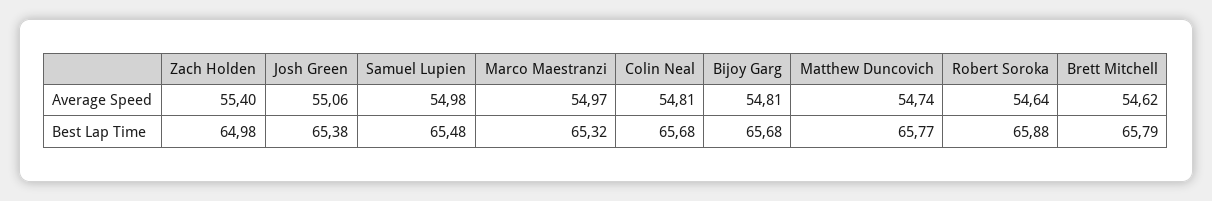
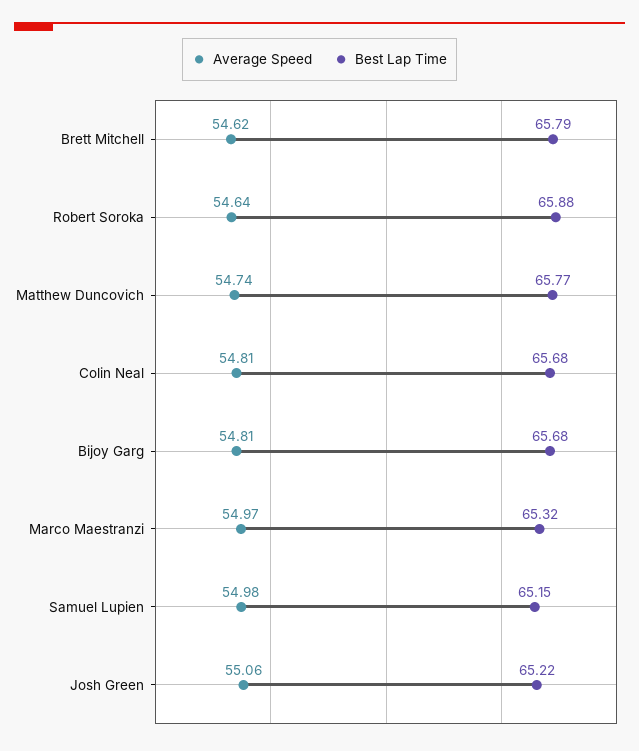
Average Speed, Zach Holden: 55.4 -> none
Best Lap Time, Zach Holden: 64.98 -> none
Best Lap Time, Josh Green: 65.38 -> 65.22
Best Lap Time, Samuel Lupien: 65.48 -> 65.15

